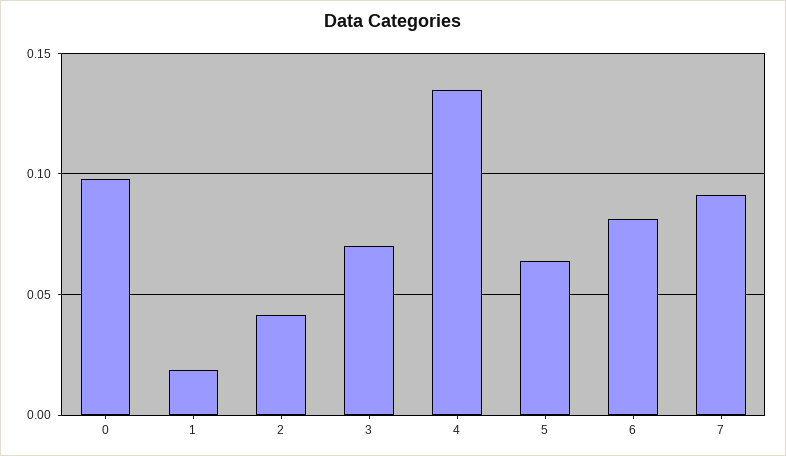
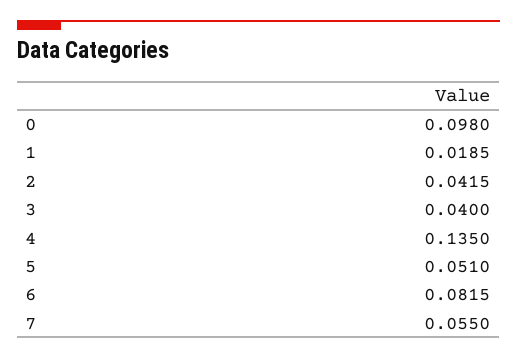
3: 0.07 -> 0.04
5: 0.065 -> 0.051
7: 0.09 -> 0.055

